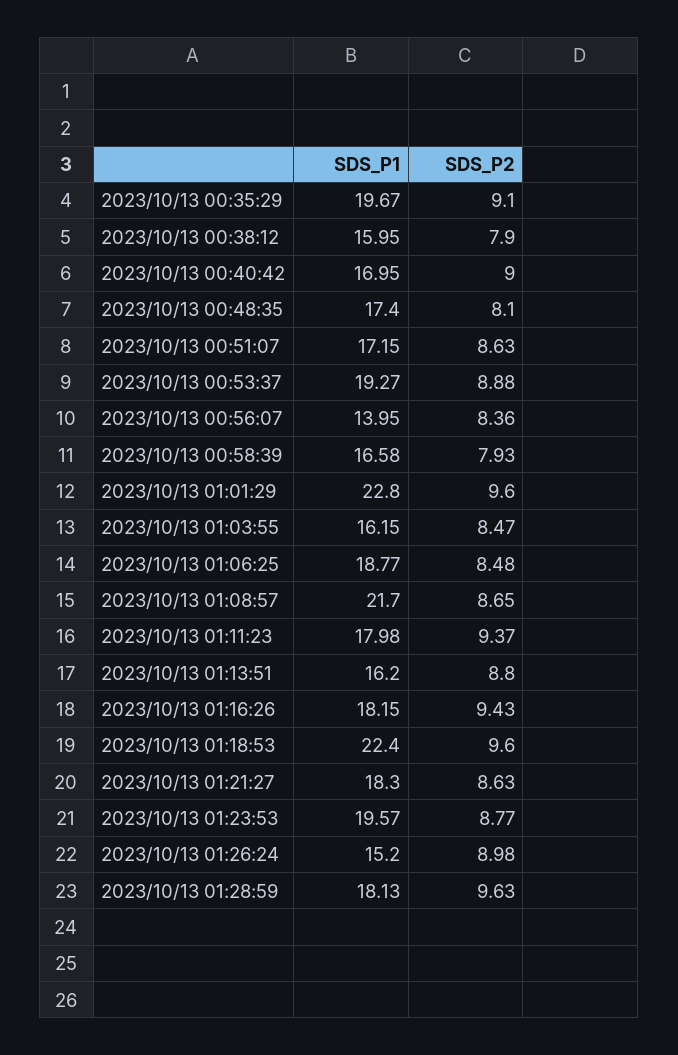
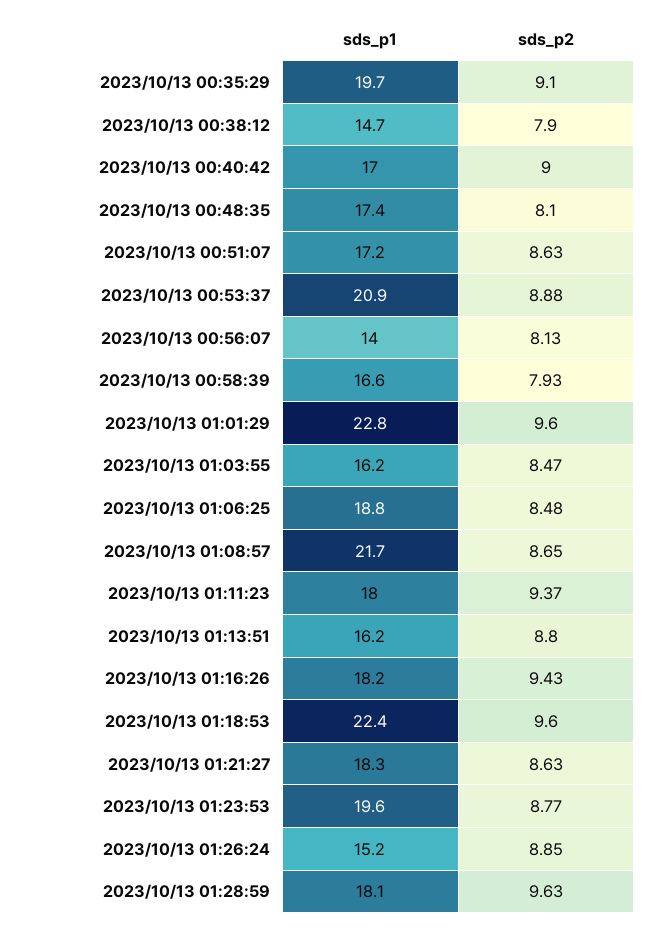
SDS_P1, 2023/10/13 00:38:12: 15.95 -> 14.7
SDS_P1, 2023/10/13 00:53:37: 19.27 -> 20.9
SDS_P2, 2023/10/13 00:56:07: 8.36 -> 8.13
SDS_P2, 2023/10/13 01:26:24: 8.98 -> 8.85

